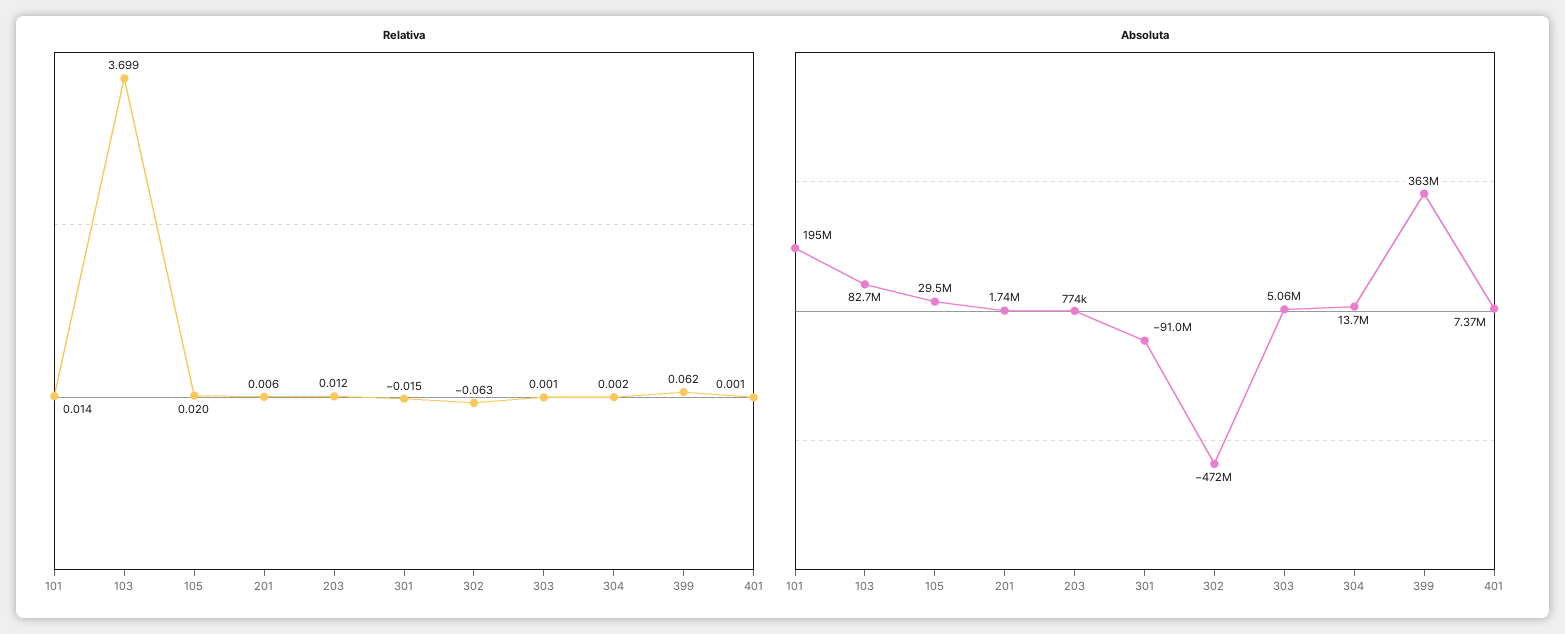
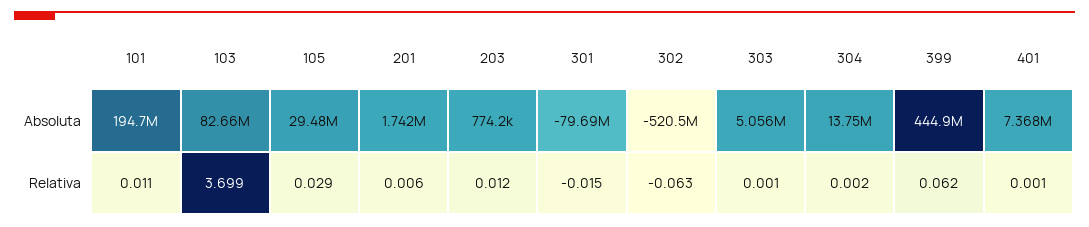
Relativa, 101: 0.014 -> 0.011
Relativa, 105: 0.02 -> 0.029
Absoluta, 301: -91000000 -> -79690000
Absoluta, 302: -472000000 -> -520500000
Absoluta, 399: 363000000 -> 444900000

